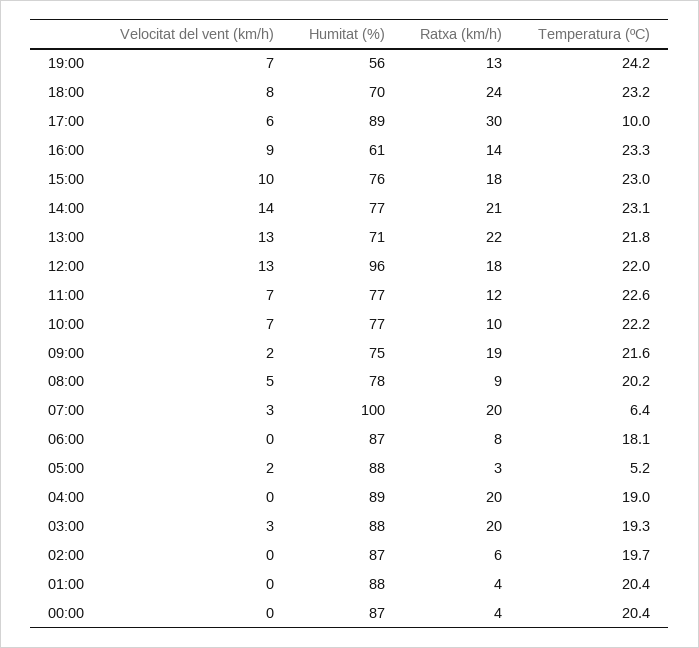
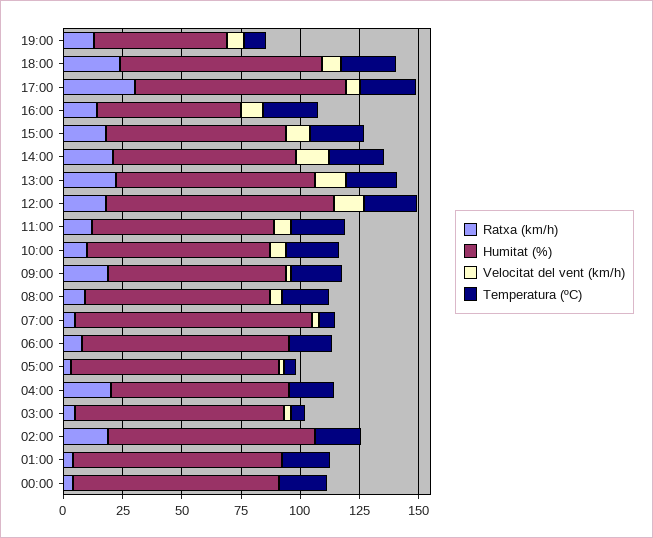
Temperatura (ºC), 19:00: 24.2 -> 10
Humitat (%), 18:00: 70 -> 85
Temperatura (ºC), 17:00: 10 -> 25
Humitat (%), 13:00: 71 -> 85
Ratxa (km/h), 07:00: 20 -> 5
Humitat (%), 04:00: 89 -> 75
Ratxa (km/h), 03:00: 20 -> 5
Temperatura (ºC), 03:00: 19.3 -> 5
Ratxa (km/h), 02:00: 6 -> 20

